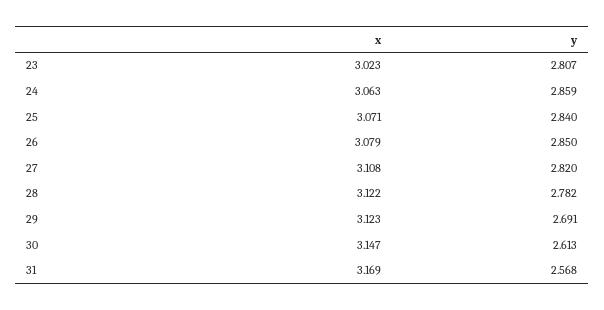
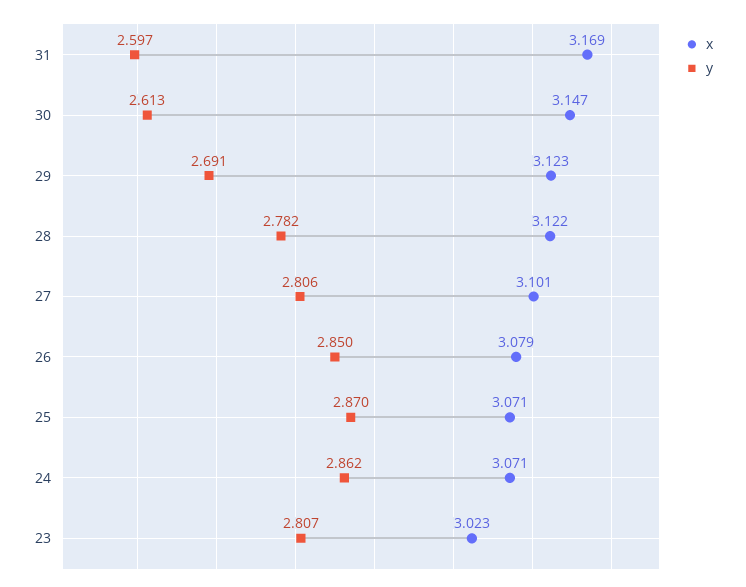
x, 24: 3.063 -> 3.071
y, 24: 2.859 -> 2.862
y, 25: 2.84 -> 2.87
x, 27: 3.108 -> 3.101
y, 27: 2.82 -> 2.806
y, 31: 2.568 -> 2.597

